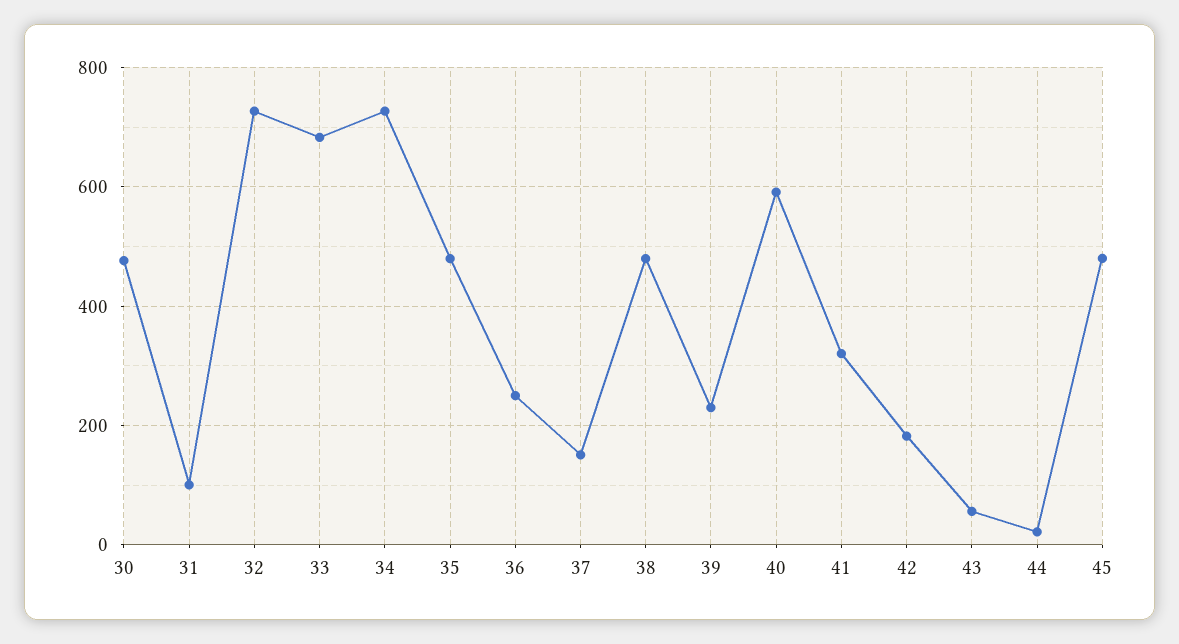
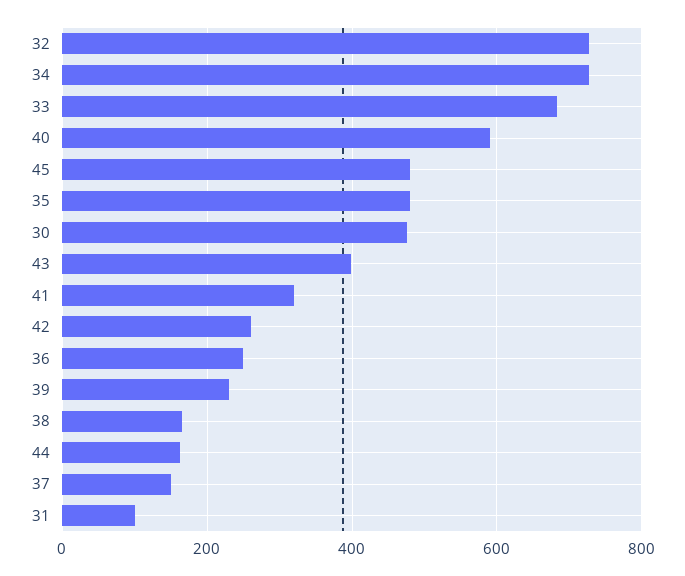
38: 480 -> 160
42: 180 -> 260
43: 60 -> 400
44: 20 -> 160

